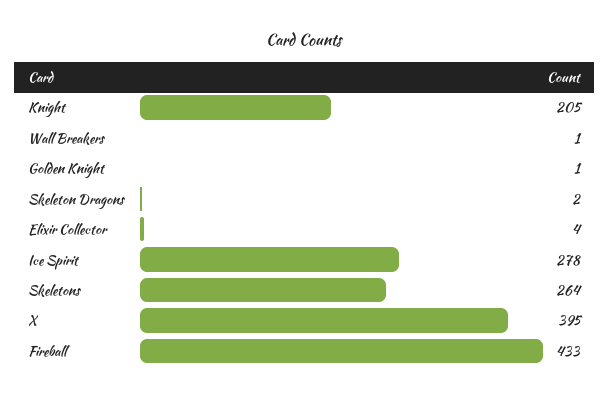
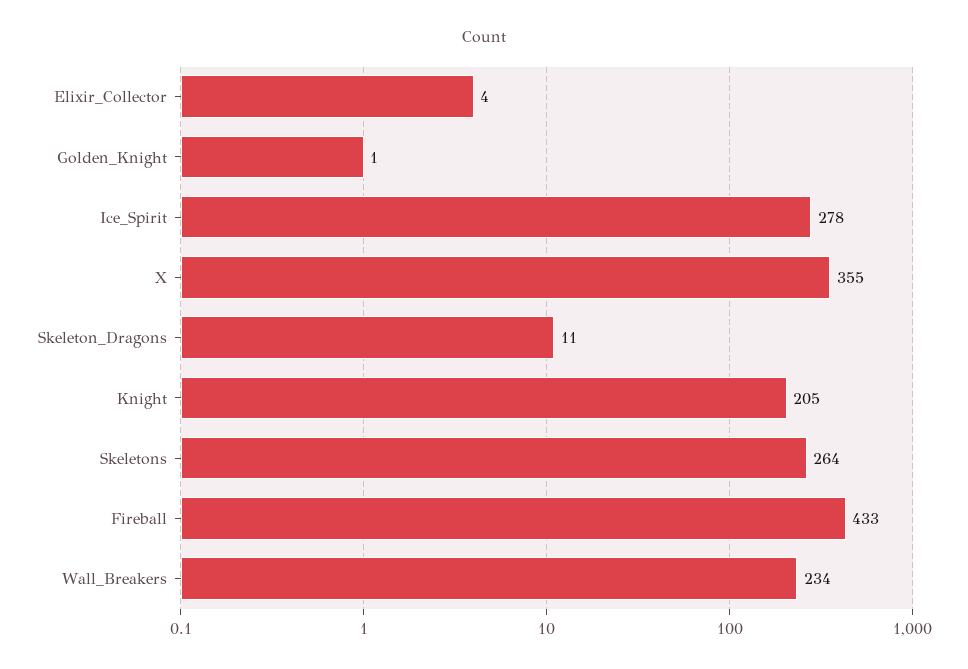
Wall Breakers: 1 -> 234
Skeleton Dragons: 2 -> 11
X: 395 -> 355

